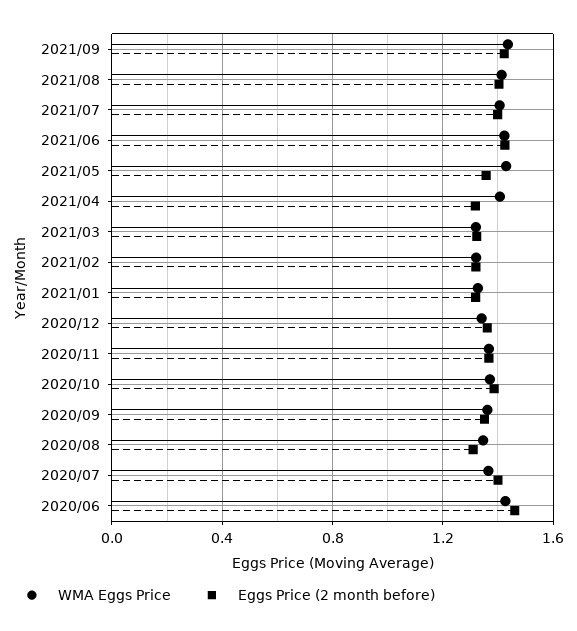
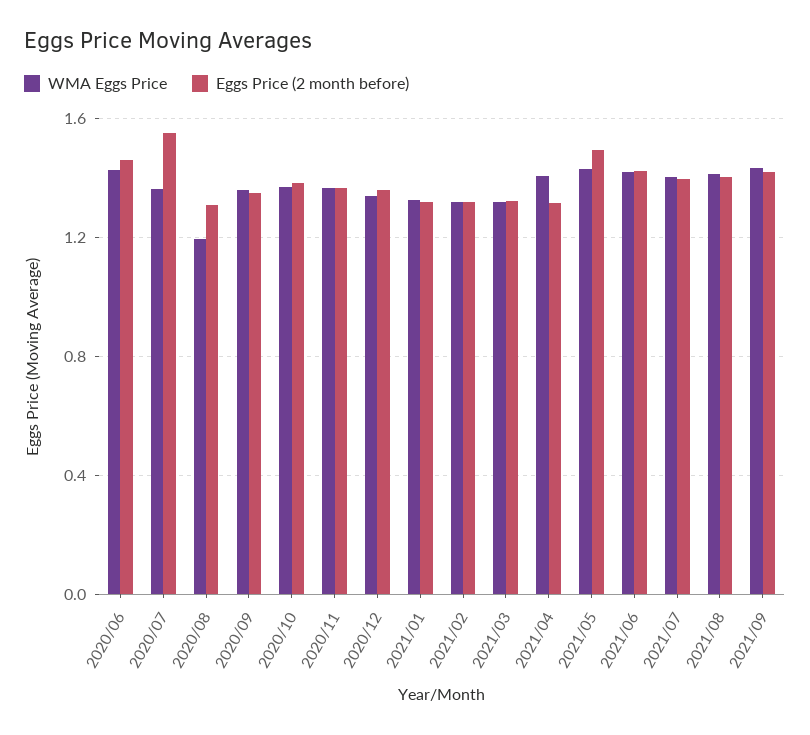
Eggs Price (2 month before), 2021/05: 1.35 -> 1.5
WMA Eggs Price, 2020/08: 1.35 -> 1.2
Eggs Price (2 month before), 2020/07: 1.4 -> 1.55

